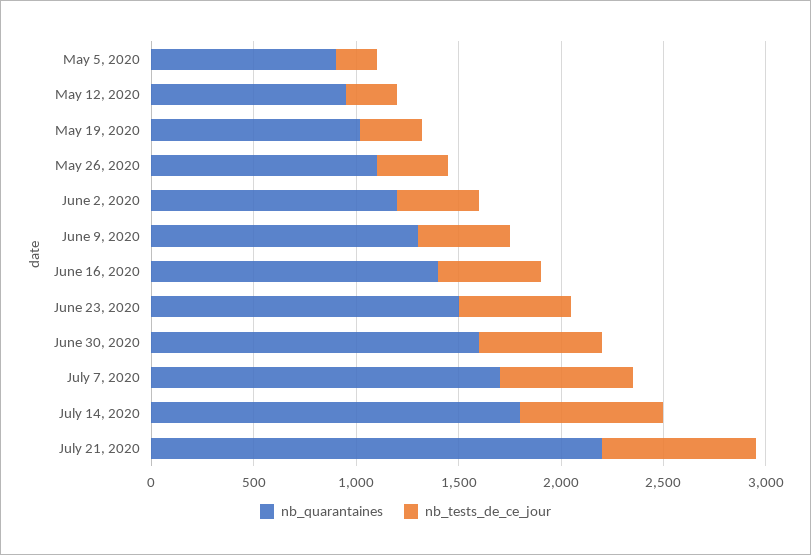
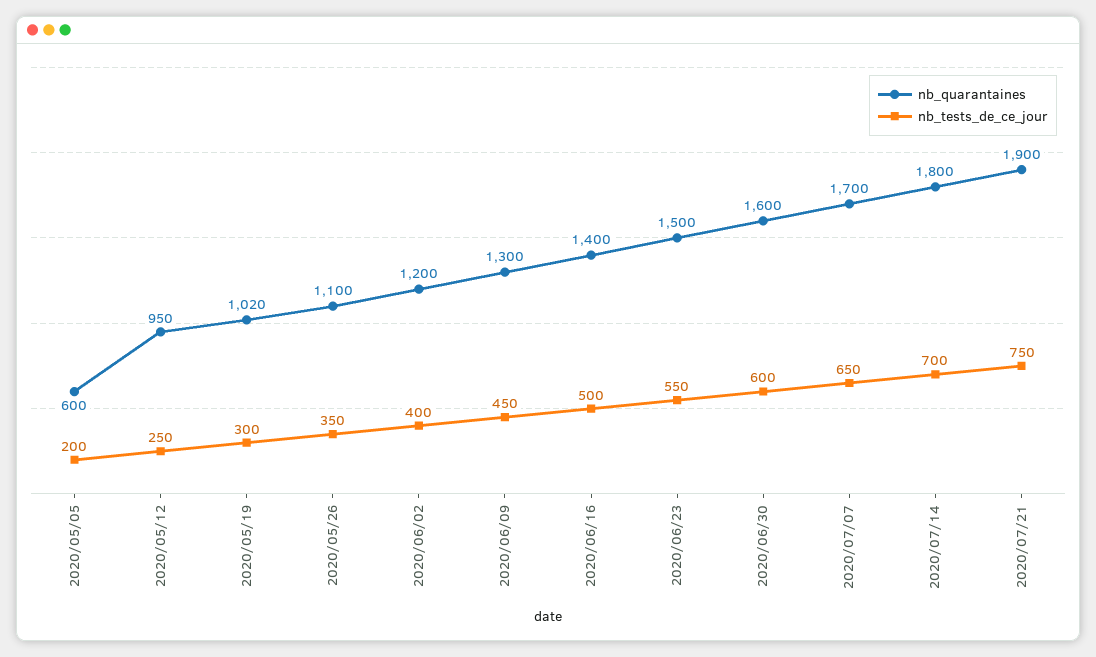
nb_quarantaines, May 5, 2020: 900 -> 600
nb_quarantaines, July 21, 2020: 2200 -> 1900

